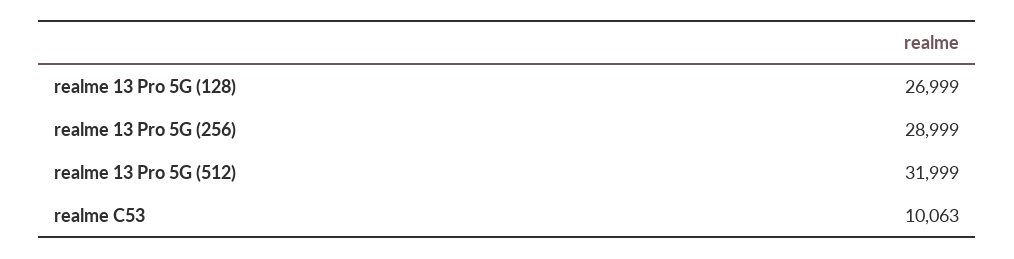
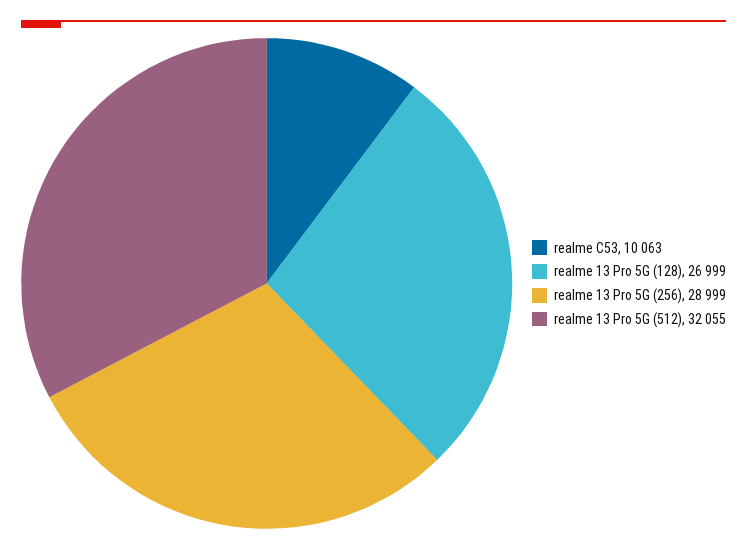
realme 13 Pro 5G (512): 31999 -> 32055

